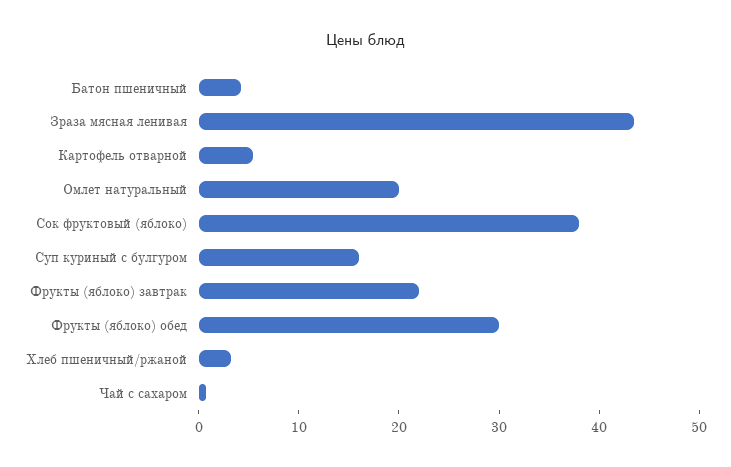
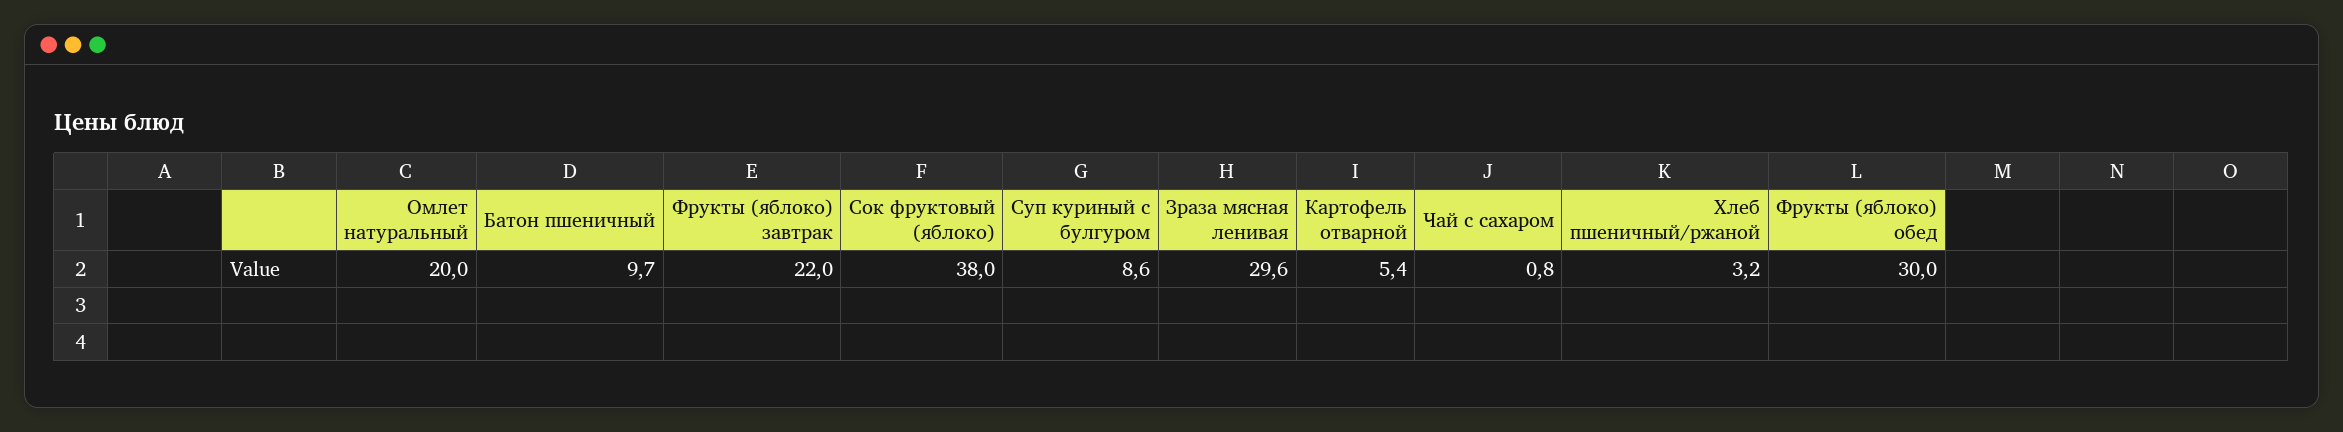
Батон пшеничный: 4 -> 9.7
Зраза мясная ленивая: 44 -> 29.6
Суп куриный с булгуром: 16 -> 8.6

